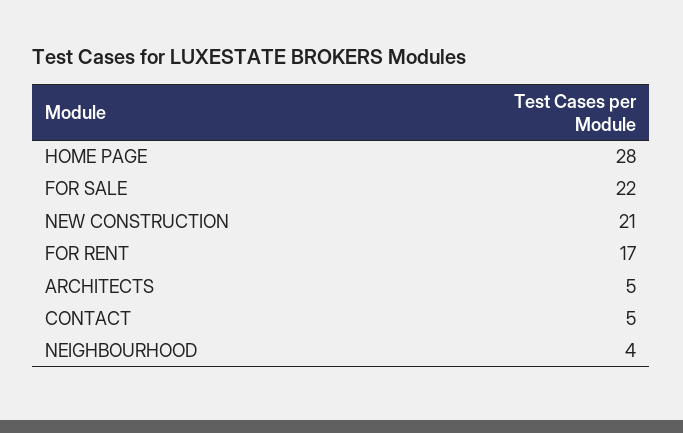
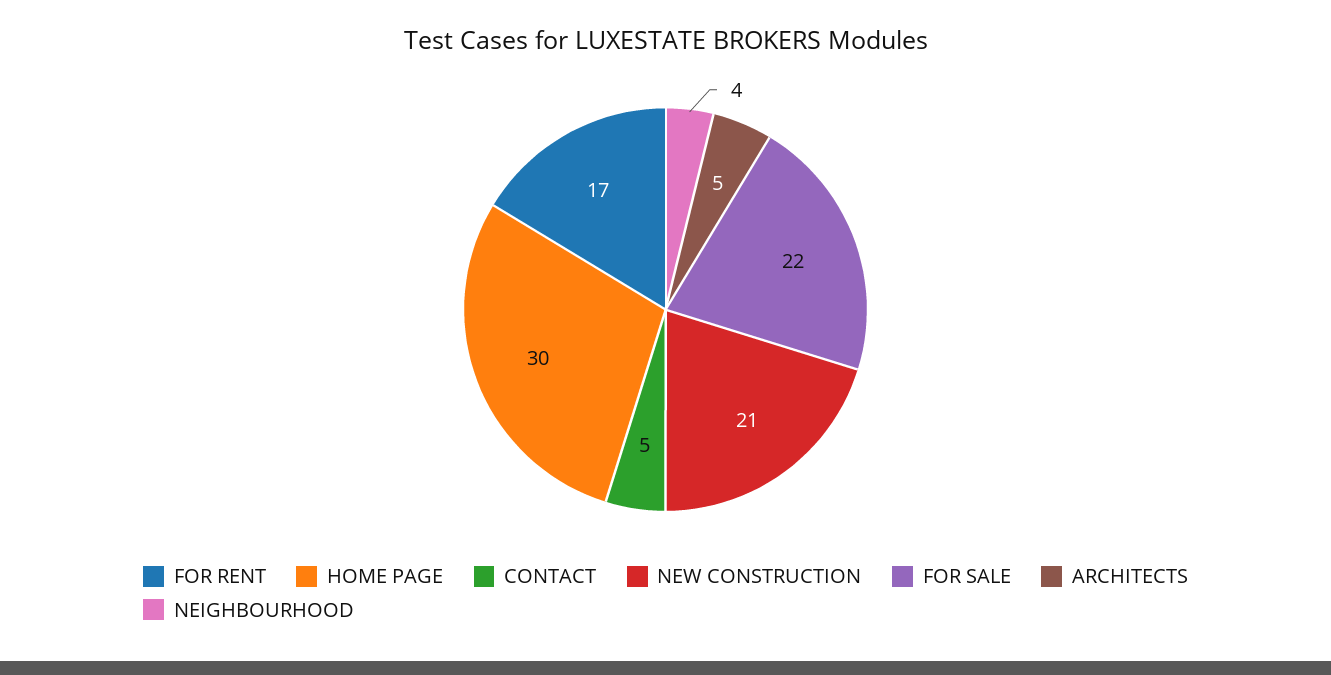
HOME PAGE: 28 -> 30

